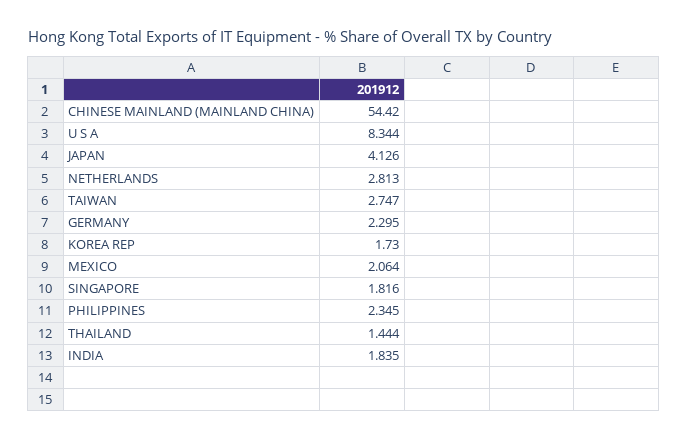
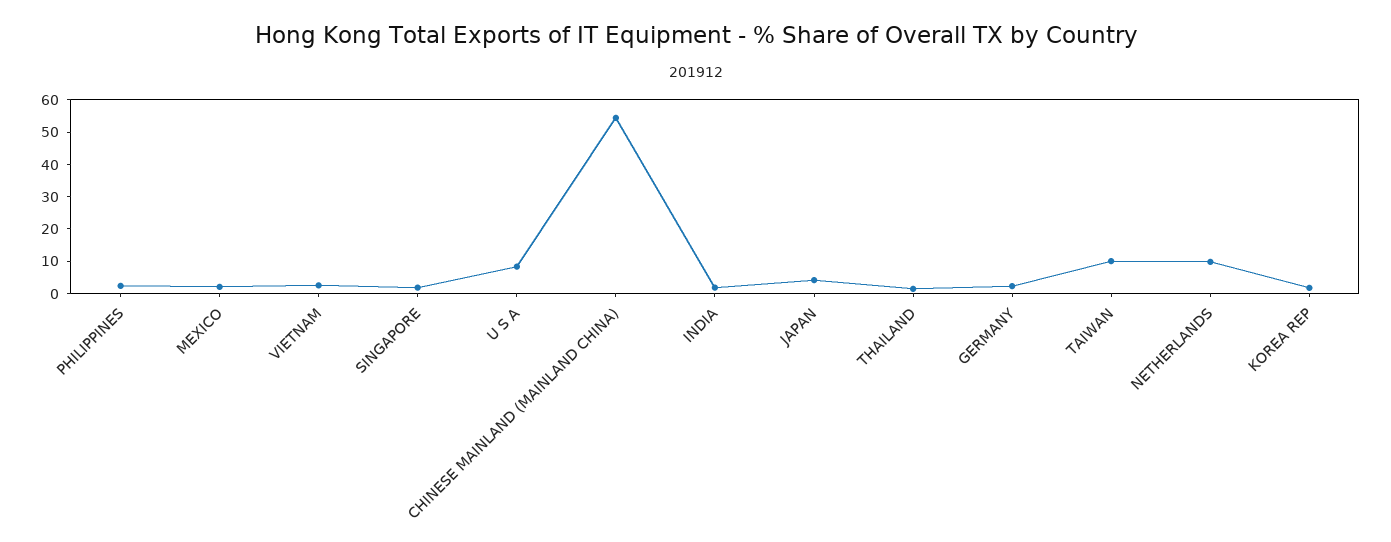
NETHERLANDS: 2.813 -> 10
TAIWAN: 2.747 -> 10
VIETNAM: none -> 2.5

